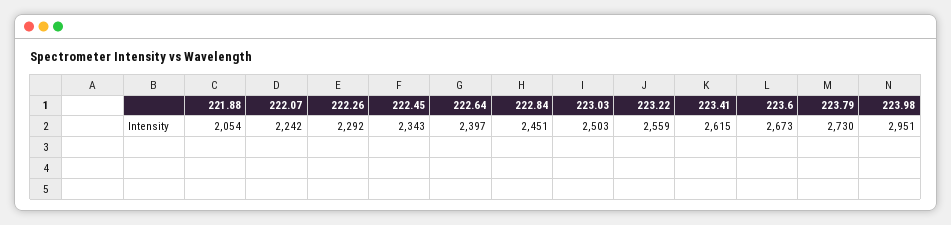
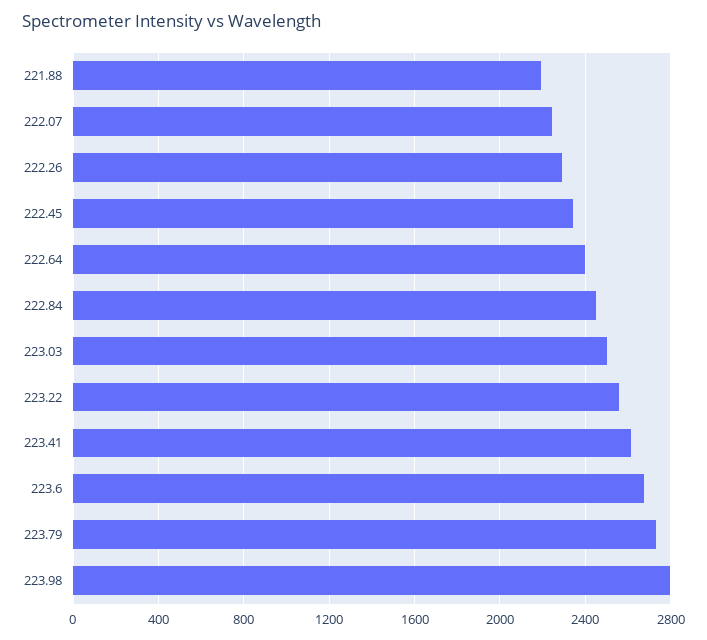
221.88: 2054 -> 2200
223.98: 2951 -> 2800

